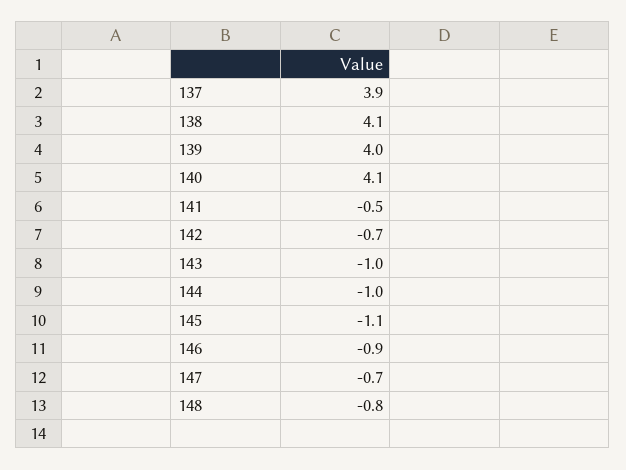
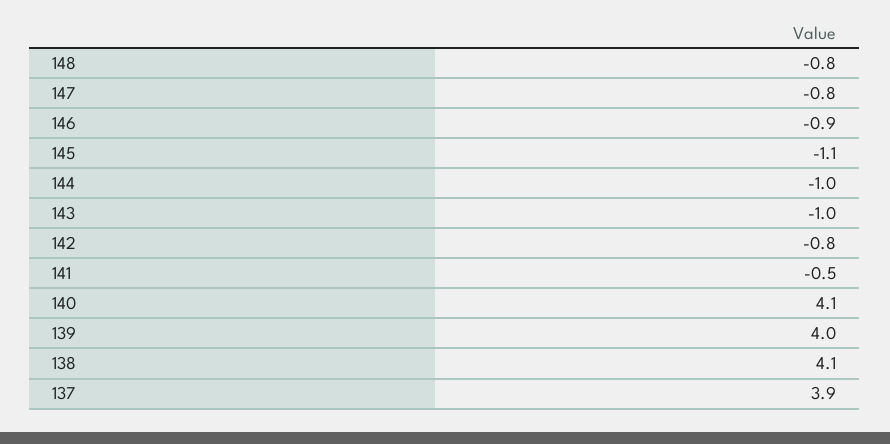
142: -0.7 -> -0.8
147: -0.7 -> -0.8

